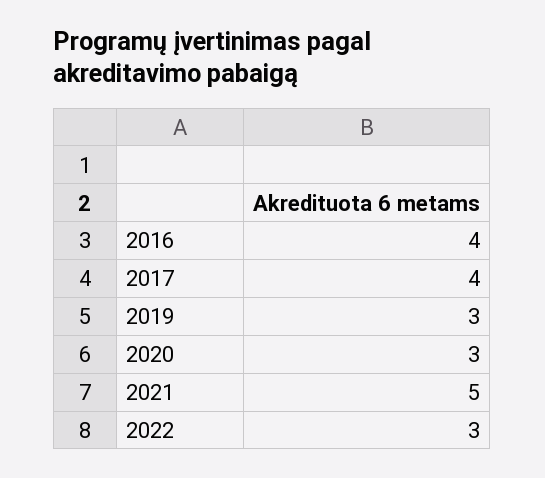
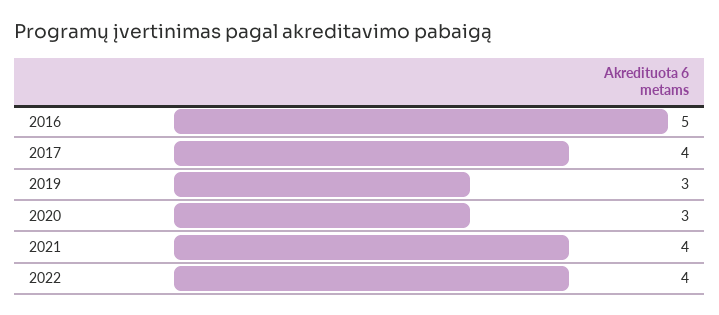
2016: 4 -> 5
2021: 5 -> 4
2022: 3 -> 4

